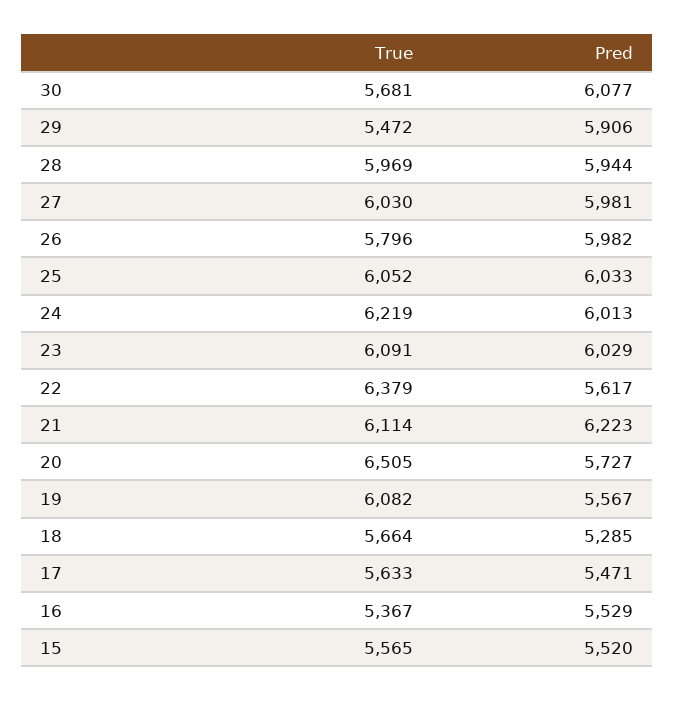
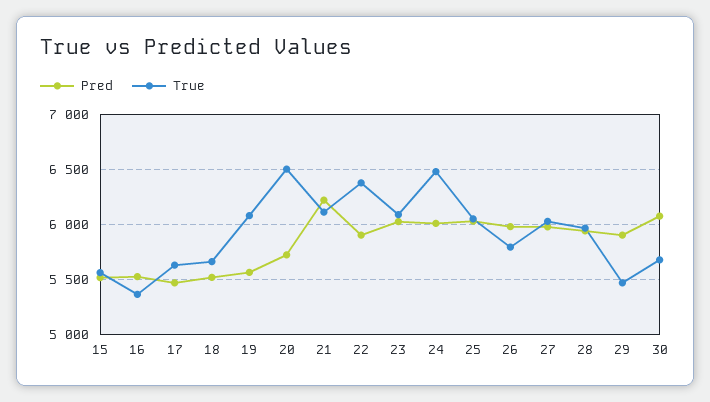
True, 24: 6219 -> 6500
Pred, 22: 5617 -> 5900
Pred, 18: 5285 -> 5500

